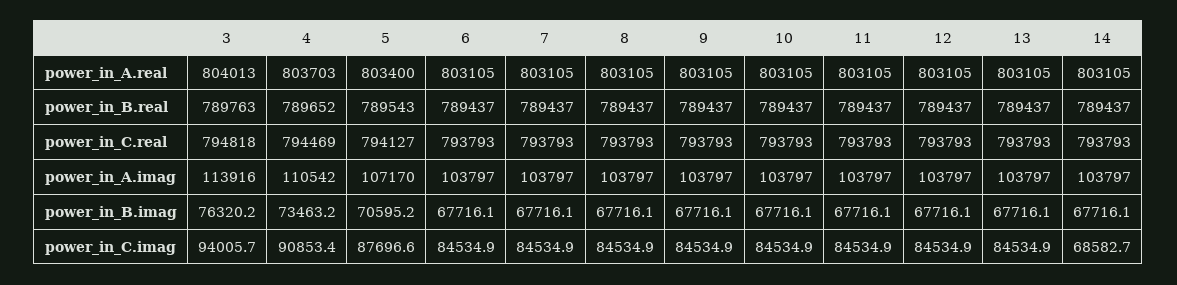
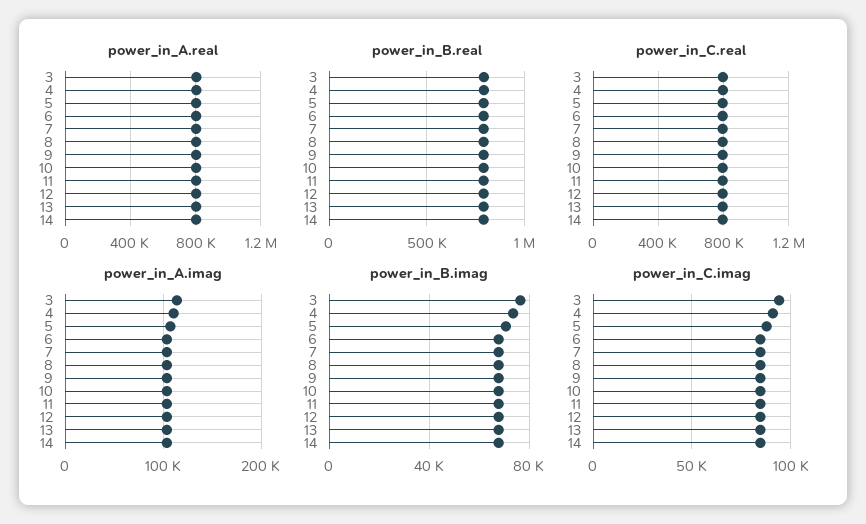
power_in_C.imag, 14: 68582.7 -> 85000

